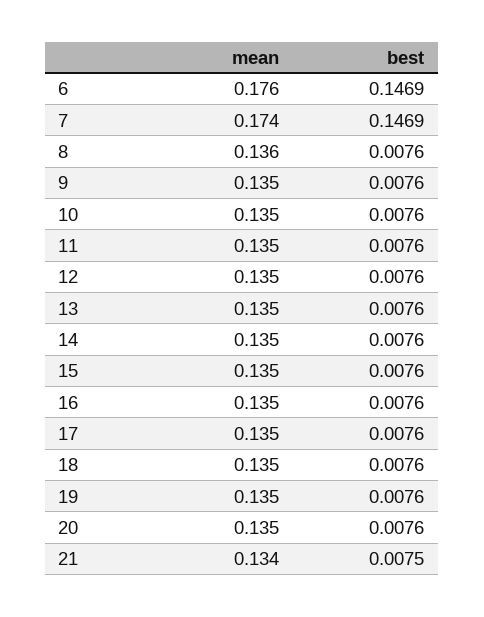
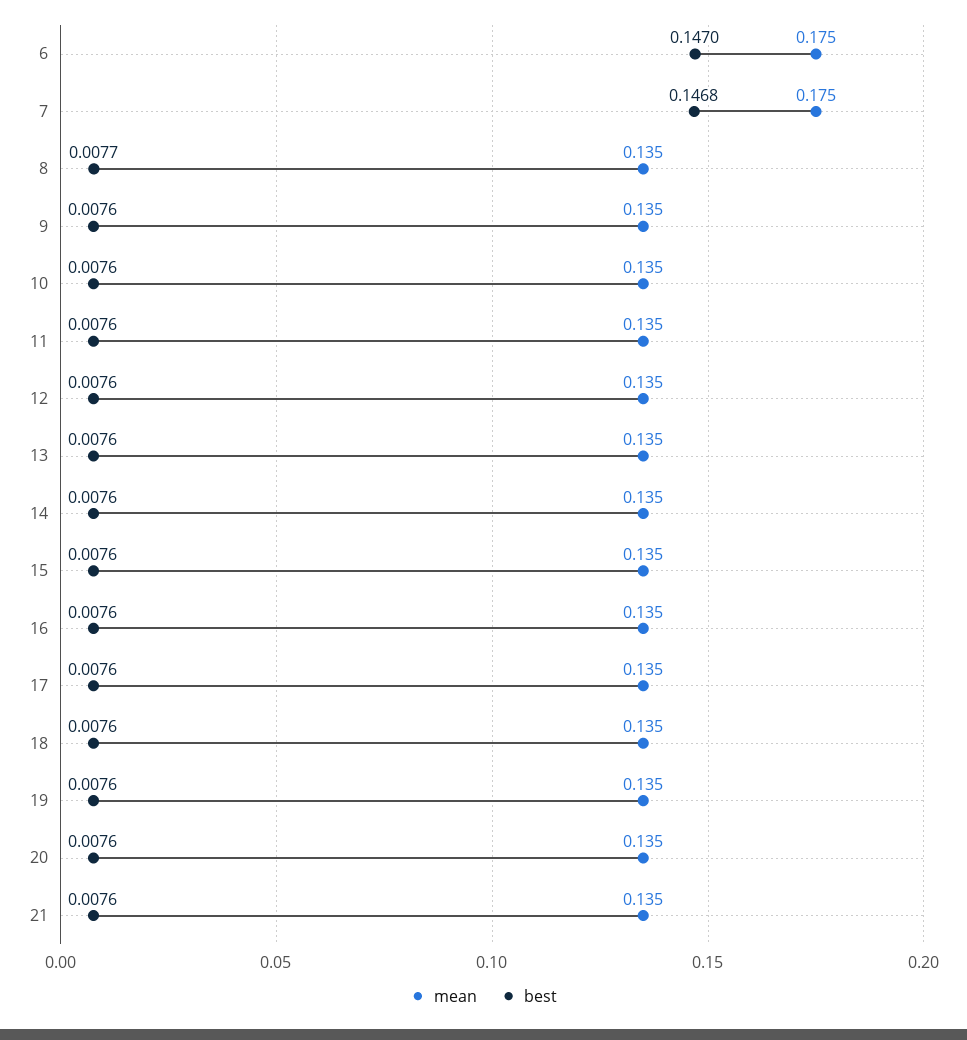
mean, 6: 0.176 -> 0.175
best, 6: 0.1469 -> 0.147
mean, 7: 0.174 -> 0.175
best, 7: 0.1469 -> 0.1468
mean, 8: 0.136 -> 0.135
best, 8: 0.0076 -> 0.0077
mean, 21: 0.134 -> 0.135
best, 21: 0.0075 -> 0.0076

